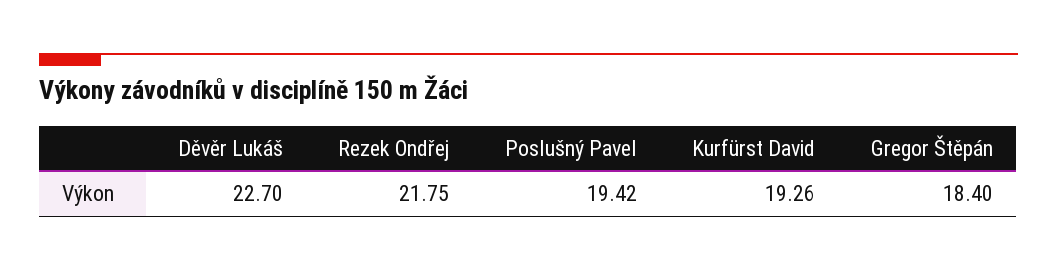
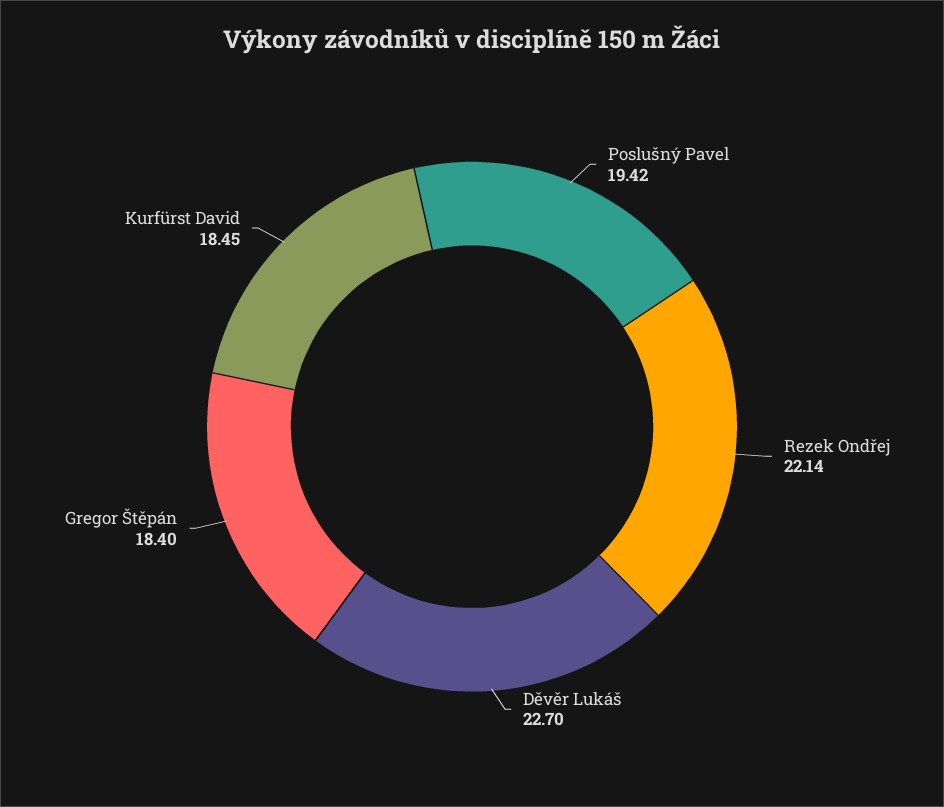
Rezek Ondřej: 21.75 -> 22.14
Kurfürst David: 19.26 -> 18.45

